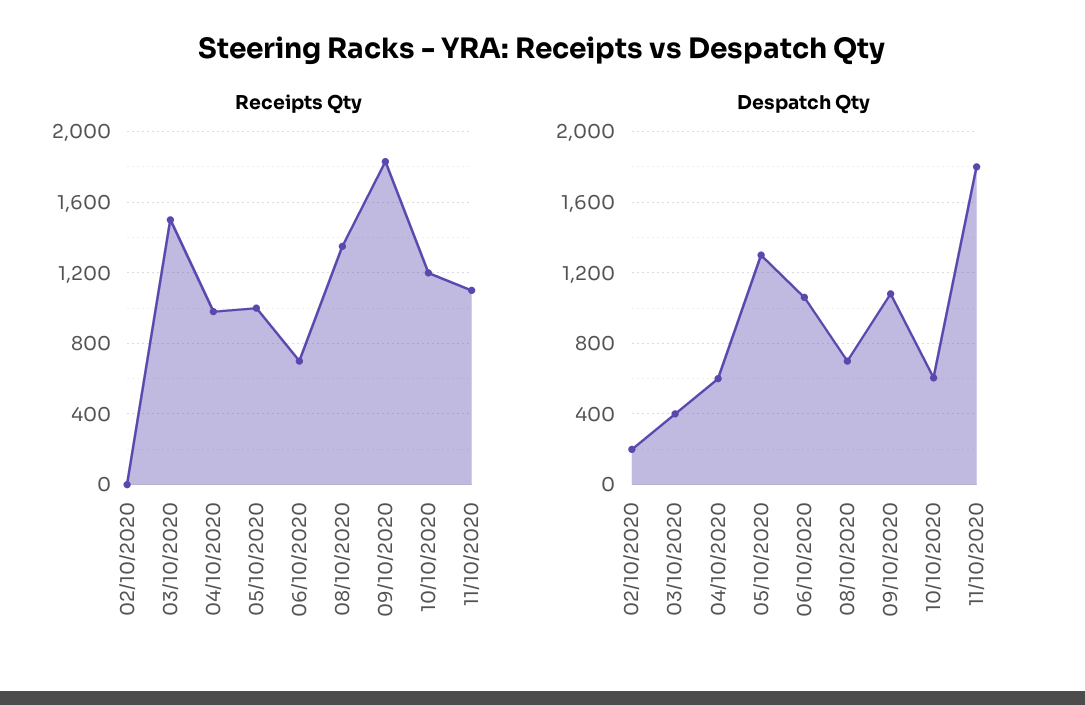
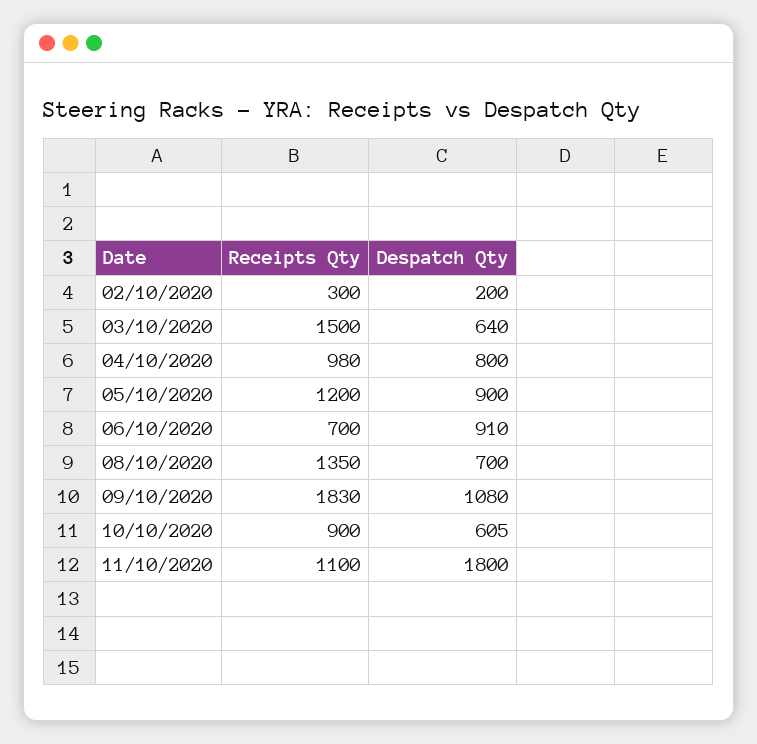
Receipts Qty, 02/10/2020: 0 -> 300
Receipts Qty, 05/10/2020: 1000 -> 1200
Receipts Qty, 10/10/2020: 1200 -> 900
Despatch Qty, 03/10/2020: 400 -> 640
Despatch Qty, 04/10/2020: 600 -> 800
Despatch Qty, 05/10/2020: 1300 -> 900
Despatch Qty, 06/10/2020: 1050 -> 910

